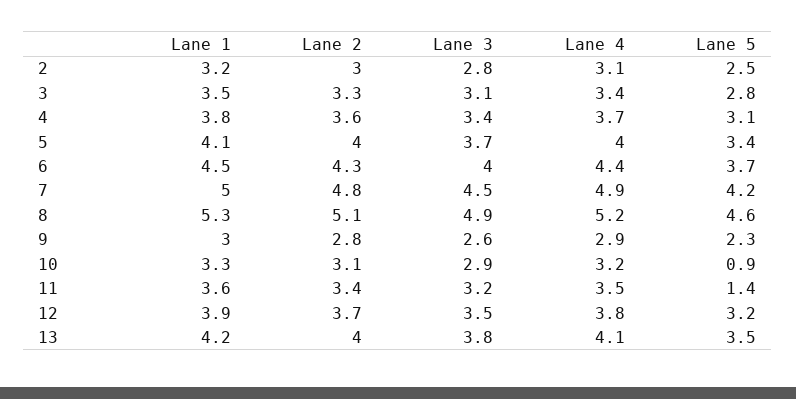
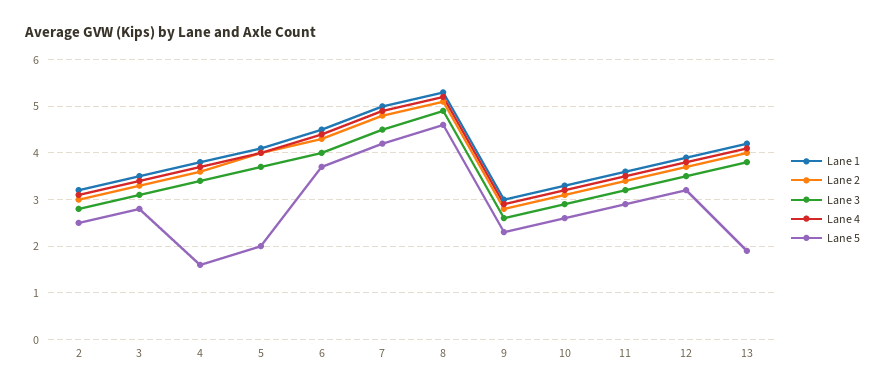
Lane 5, 4: 3.1 -> 1.5
Lane 5, 5: 3.4 -> 2
Lane 5, 10: 0.9 -> 2.5
Lane 5, 11: 1.4 -> 3
Lane 5, 13: 3.5 -> 2

